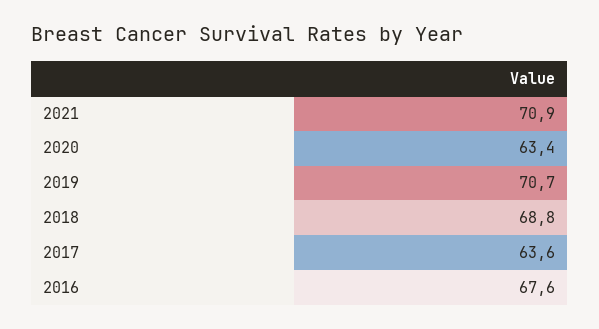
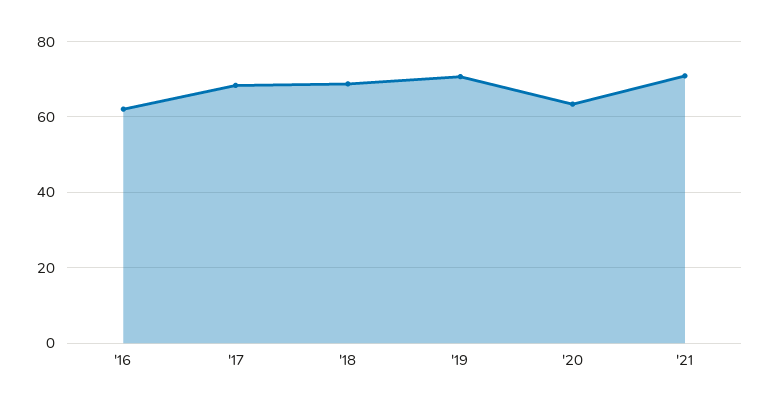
2017: 63.6 -> 68
2016: 67.6 -> 62

